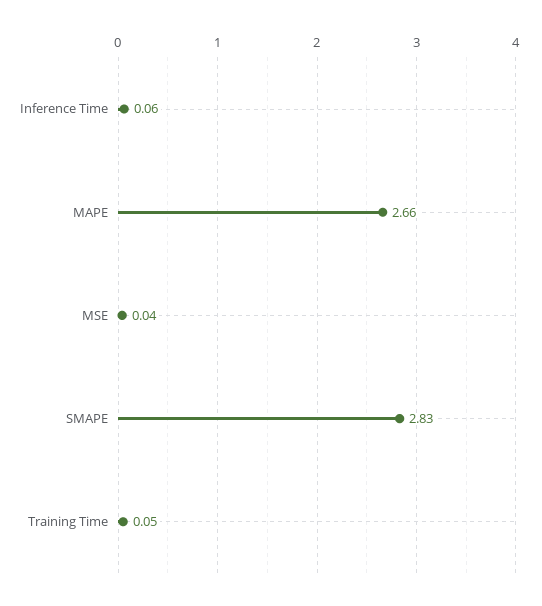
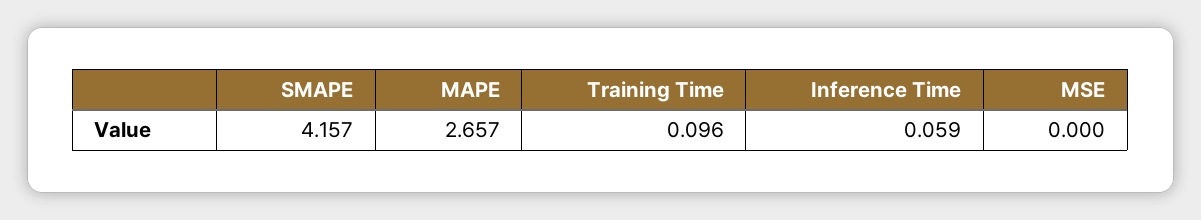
MSE: 0.04 -> 0
SMAPE: 2.83 -> 4.157
Training Time: 0.05 -> 0.096

